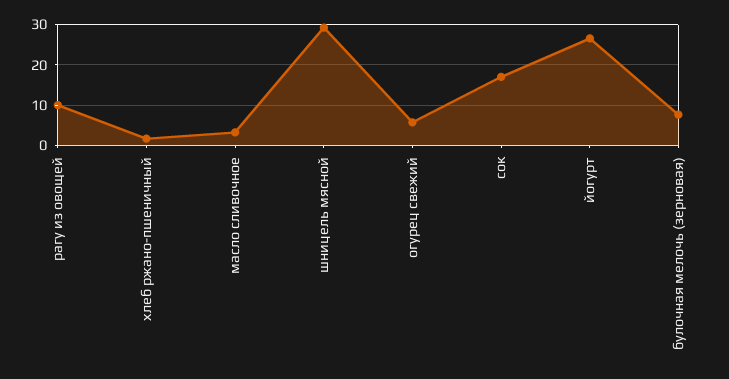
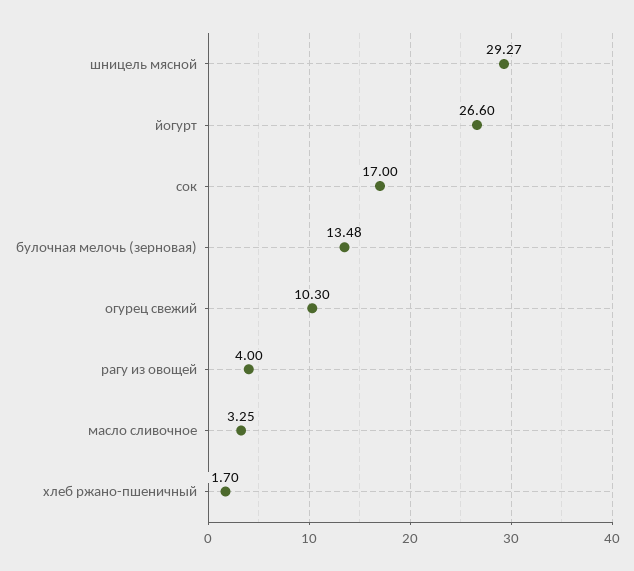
рагу из овощей: 10 -> 4
огурец свежий: 6 -> 10.3
булочная мелочь (зерновая): 8 -> 13.48

